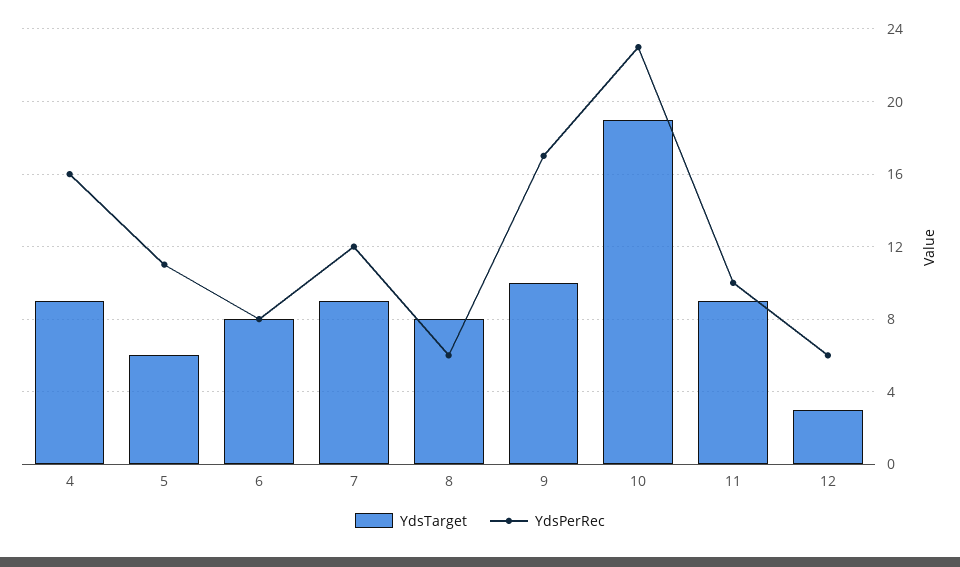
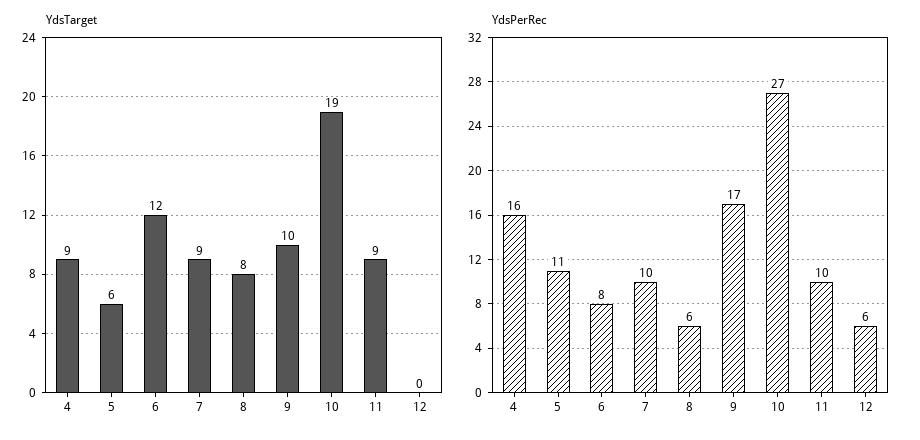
YdsTarget, 6: 8 -> 12
YdsPerRec, 7: 12 -> 10
YdsPerRec, 10: 23 -> 27
YdsTarget, 12: 3 -> 0

